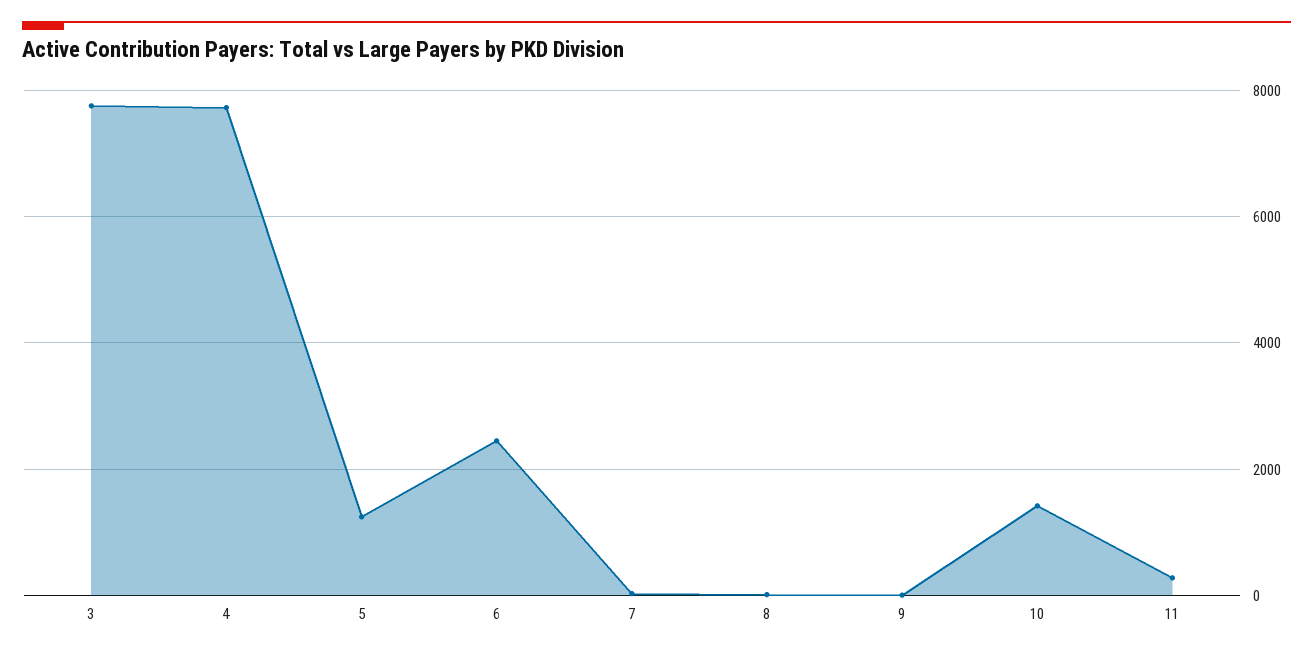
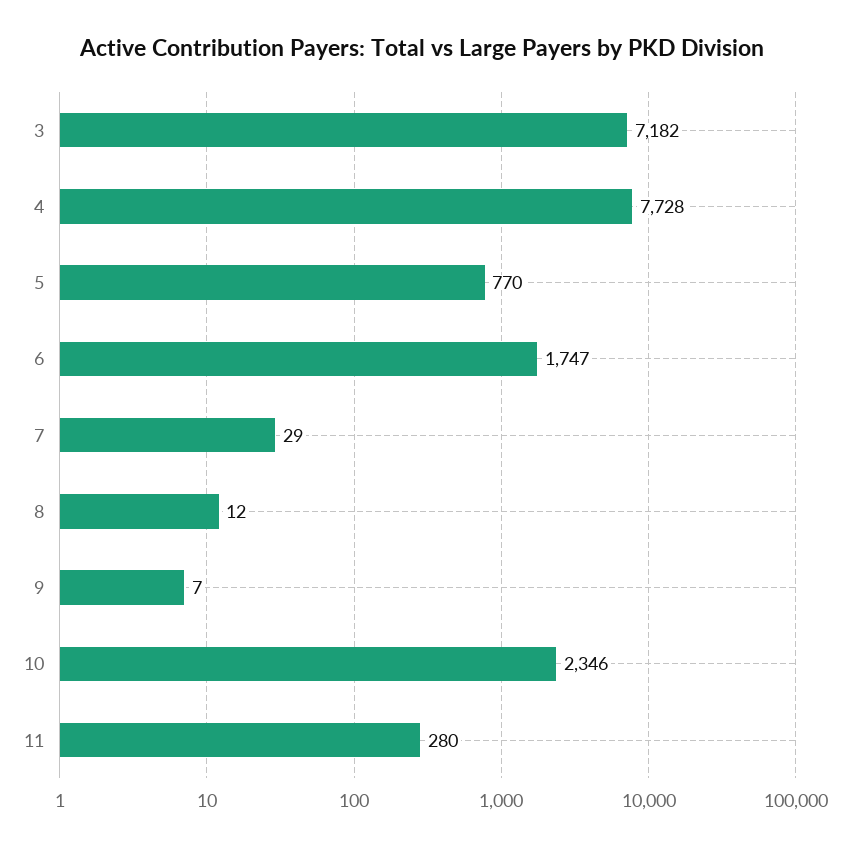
3: 7800 -> 7182
5: 1200 -> 770
6: 2400 -> 1747
10: 1400 -> 2346

